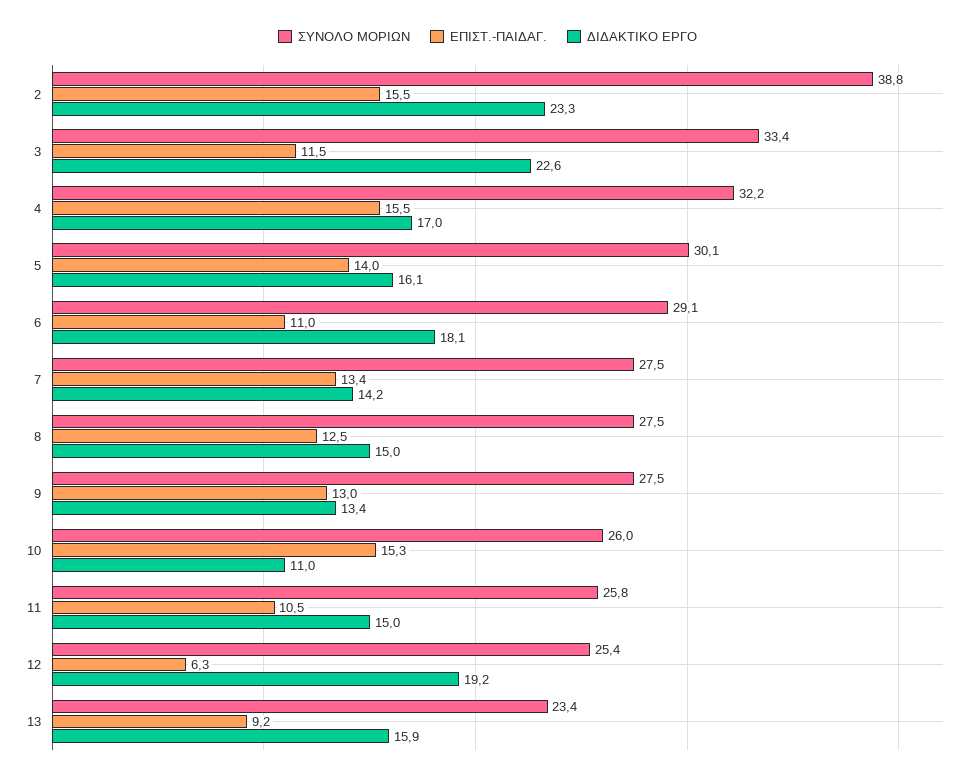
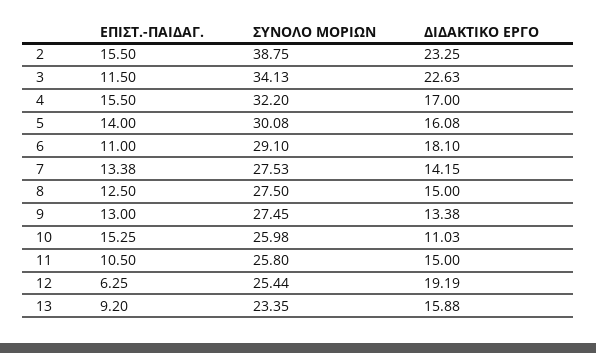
ΣΥΝΟΛΟ ΜΟΡΙΩΝ, 3: 33.4 -> 34.13

